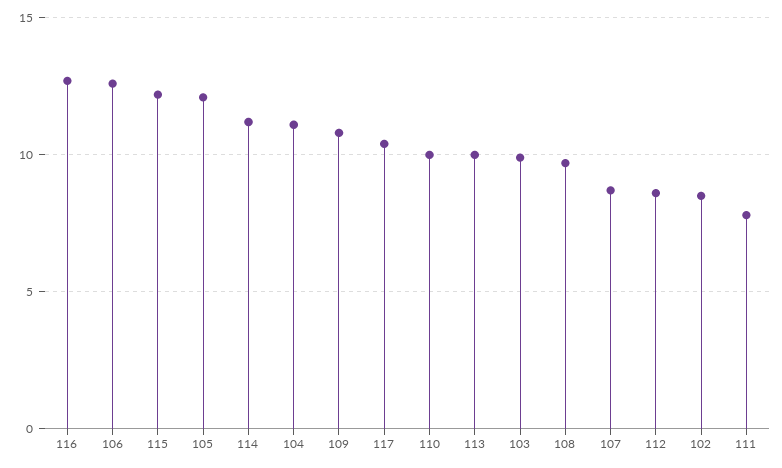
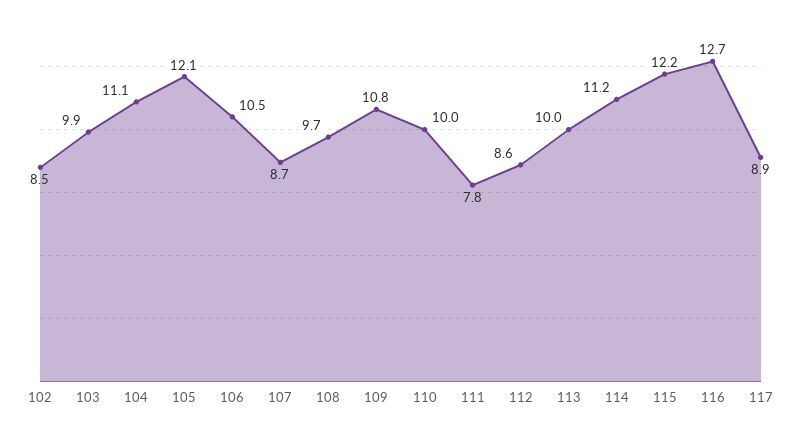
106: 12.5 -> 10.5
117: 10.5 -> 8.9

